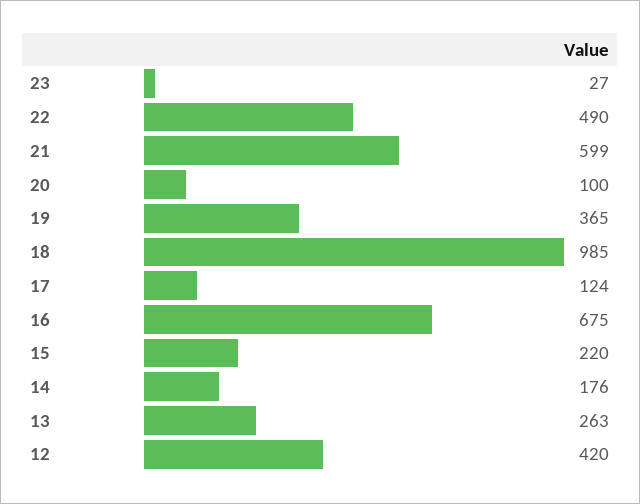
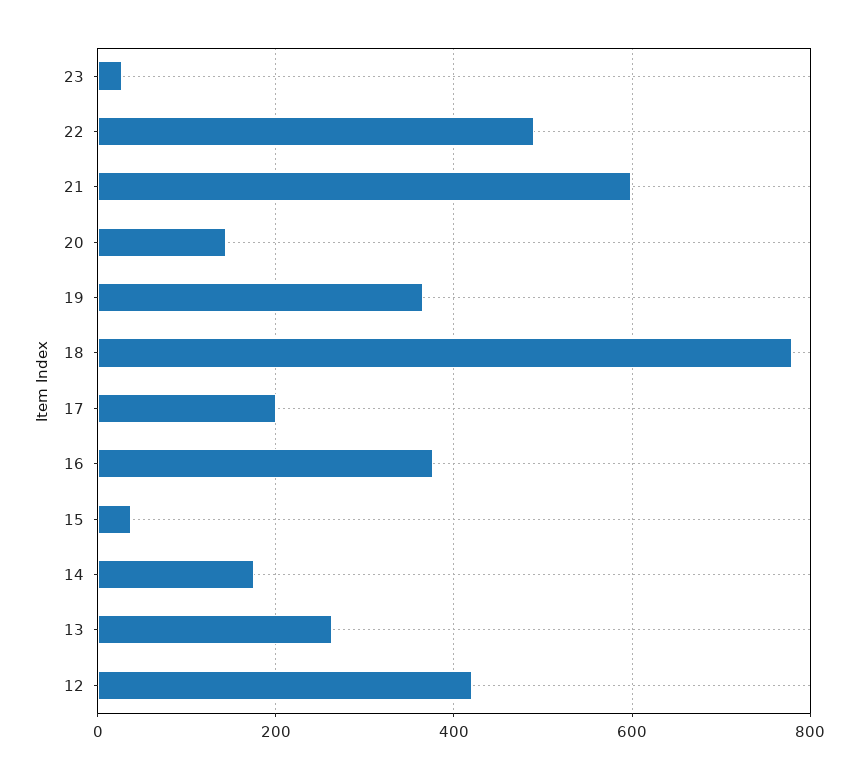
20: 100 -> 140
18: 985 -> 780
17: 124 -> 200
16: 675 -> 380
15: 220 -> 40

